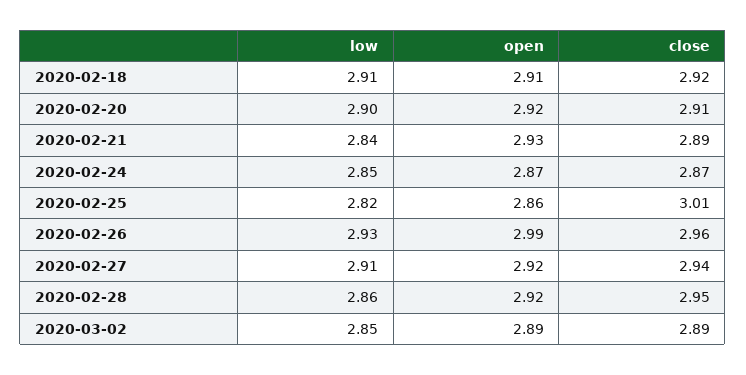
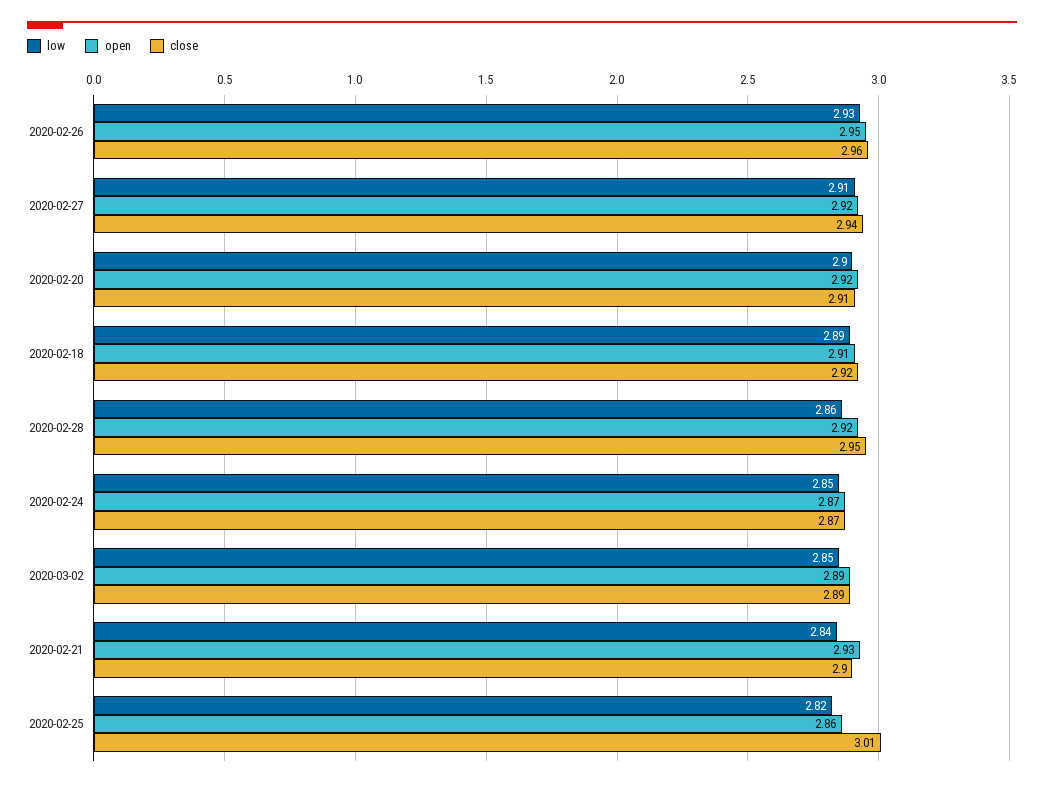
low, 2020-02-18: 2.91 -> 2.89
close, 2020-02-21: 2.89 -> 2.9
open, 2020-02-26: 2.99 -> 2.95

